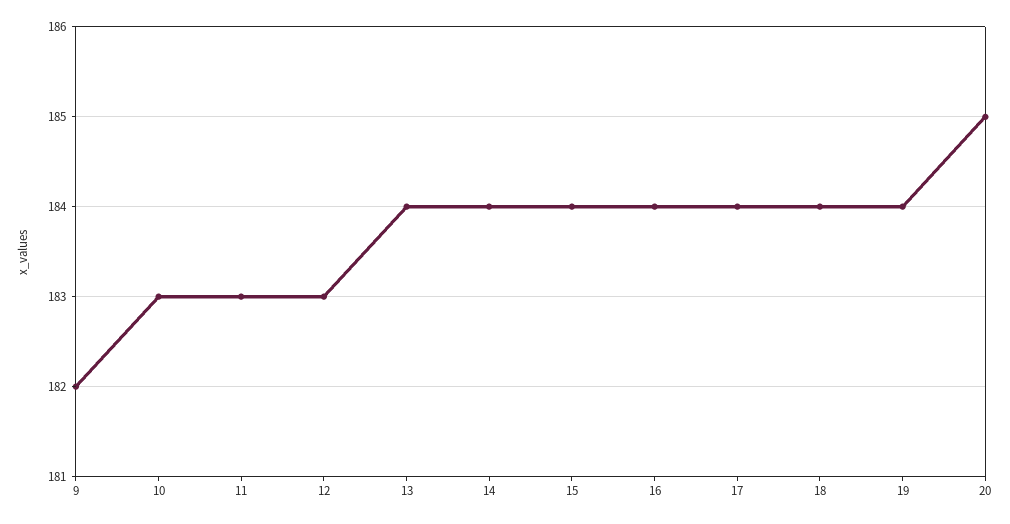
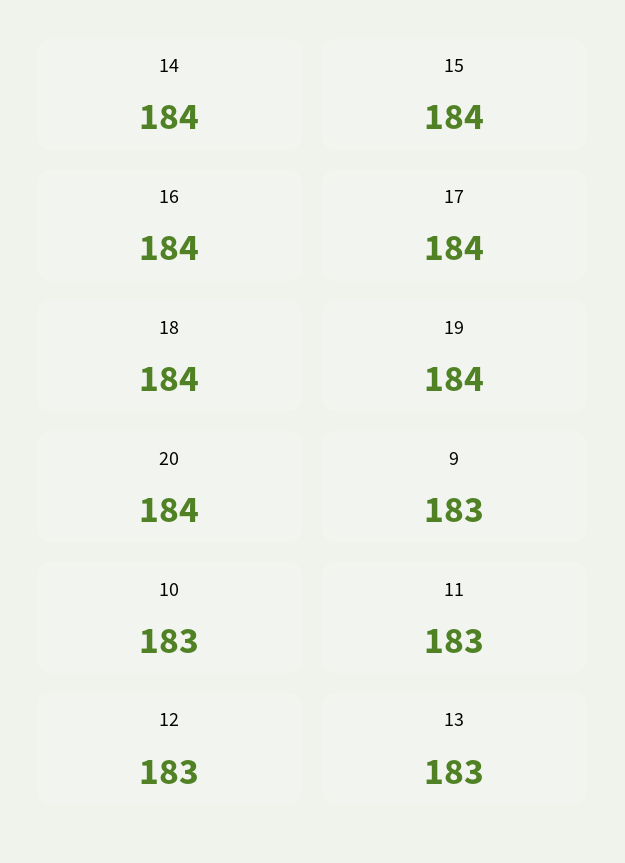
9: 182 -> 183
13: 184 -> 183
20: 185 -> 184

